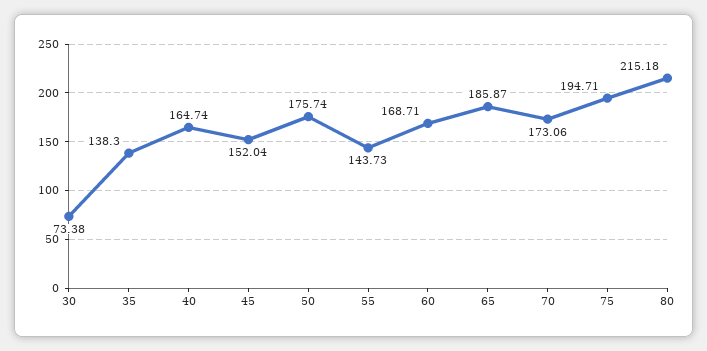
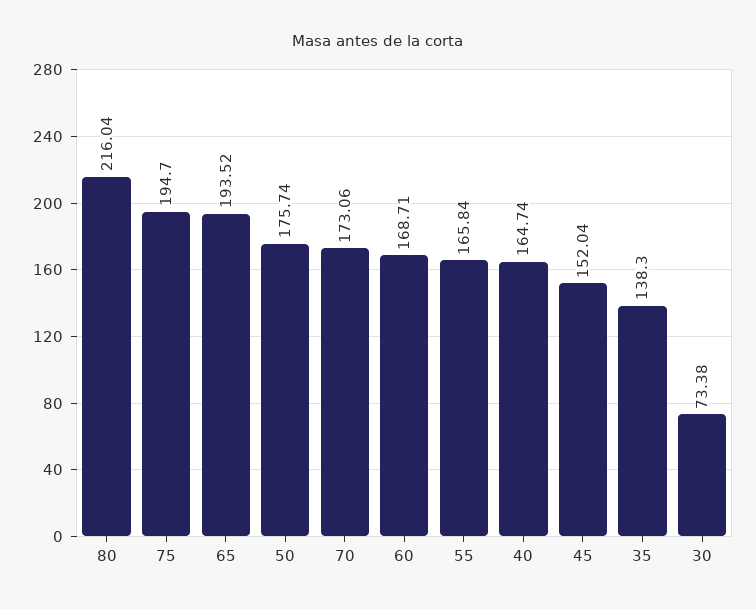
55: 143.73 -> 165.84
65: 185.87 -> 193.52
75: 194.71 -> 194.7
80: 215.18 -> 216.04

